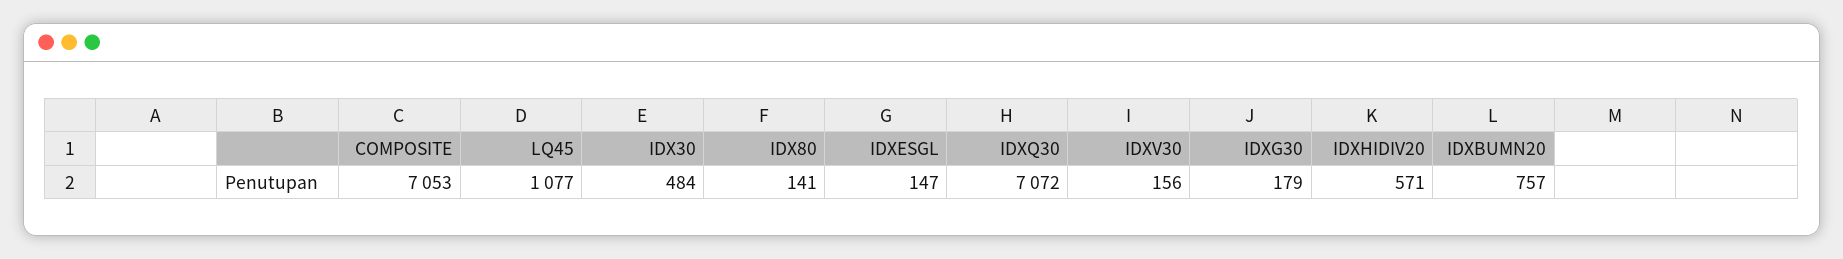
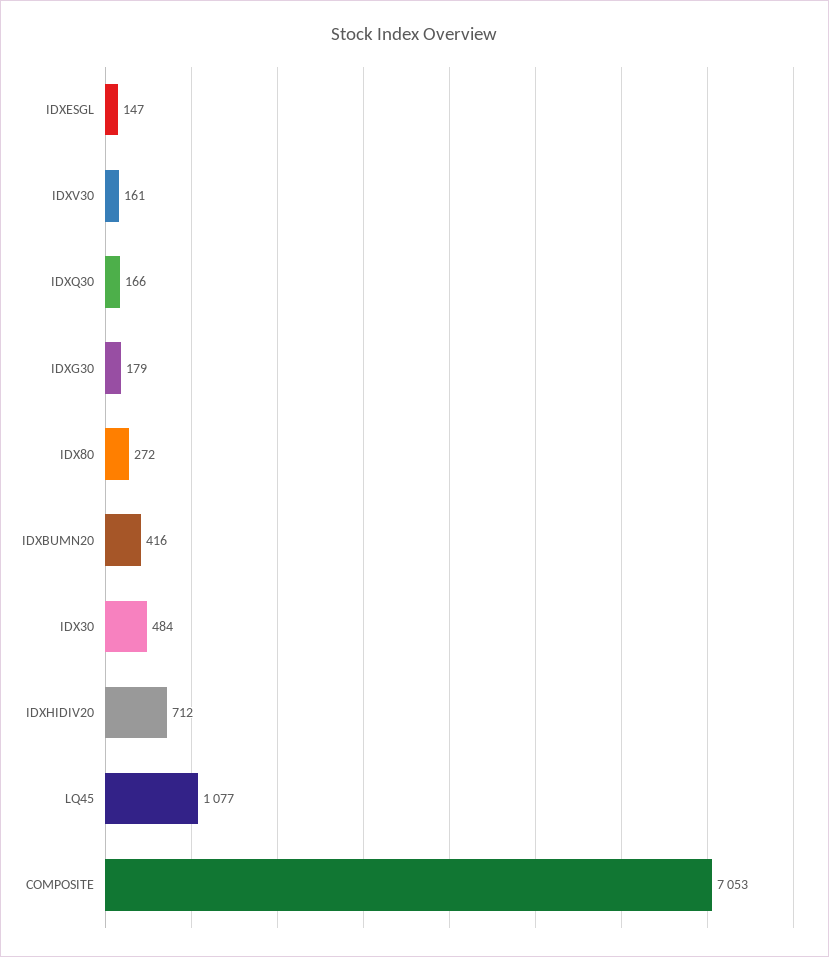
IDX80: 141 -> 272
IDXQ30: 7072 -> 166
IDXV30: 156 -> 161
IDXHIDIV20: 571 -> 712
IDXBUMN20: 757 -> 416

